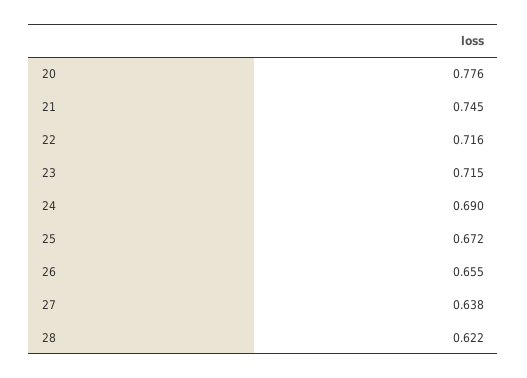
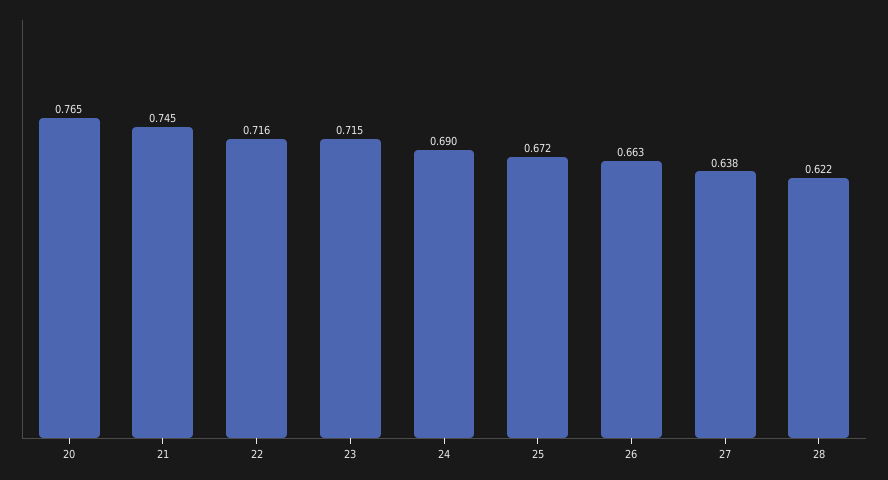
20: 0.776 -> 0.765
26: 0.655 -> 0.663

